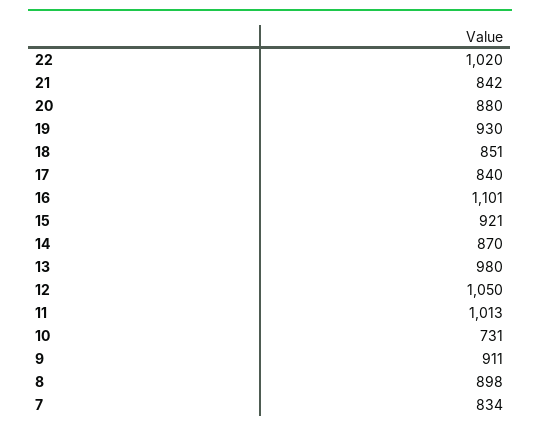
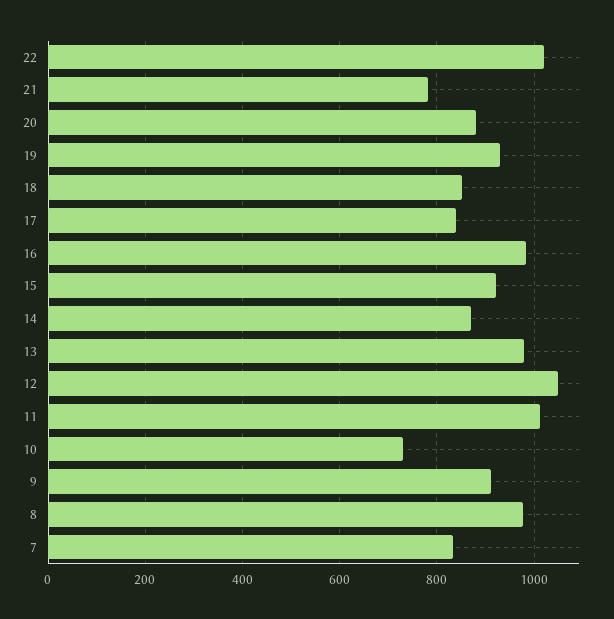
21: 842 -> 780
16: 1101 -> 980
8: 898 -> 980

